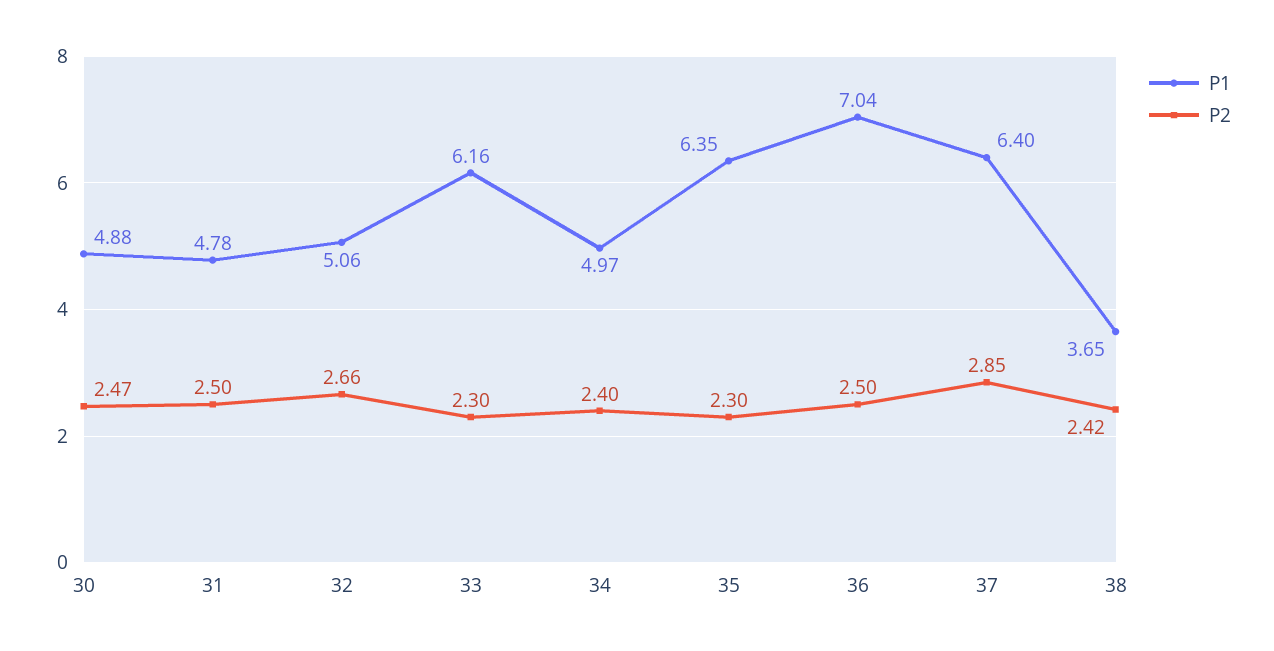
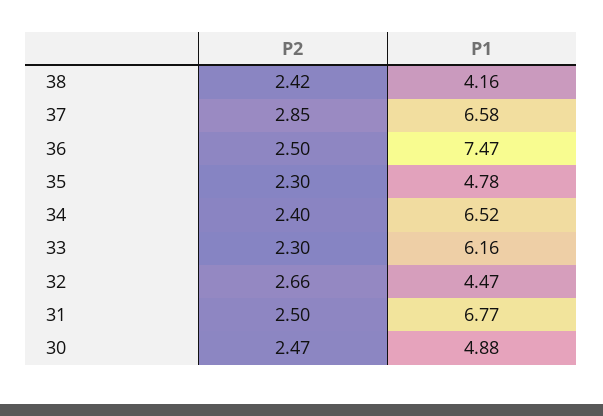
P1, 31: 4.78 -> 6.77
P1, 32: 5.06 -> 4.47
P1, 34: 4.97 -> 6.52
P1, 35: 6.35 -> 4.78
P1, 36: 7.04 -> 7.47
P1, 37: 6.4 -> 6.58
P1, 38: 3.65 -> 4.16

